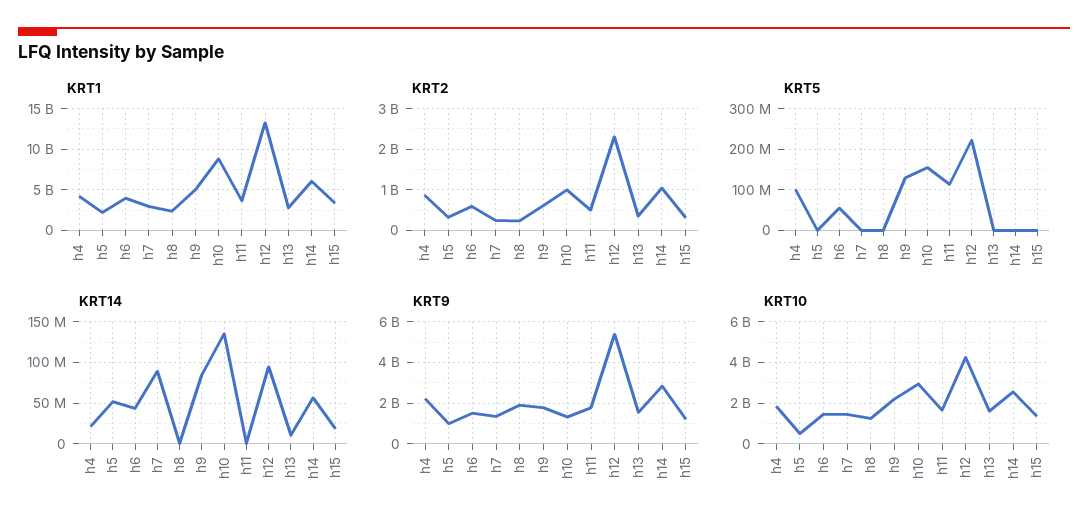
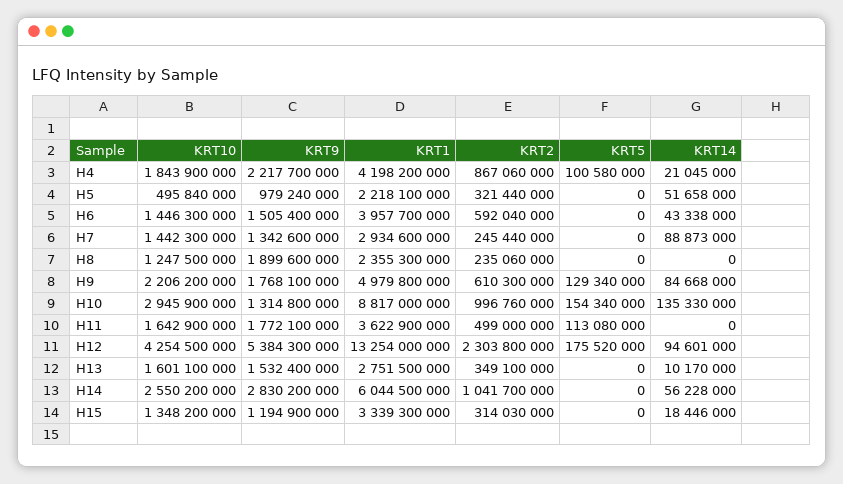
KRT5, h6: 60000000 -> 0
KRT5, h12: 220000000 -> 175520000

